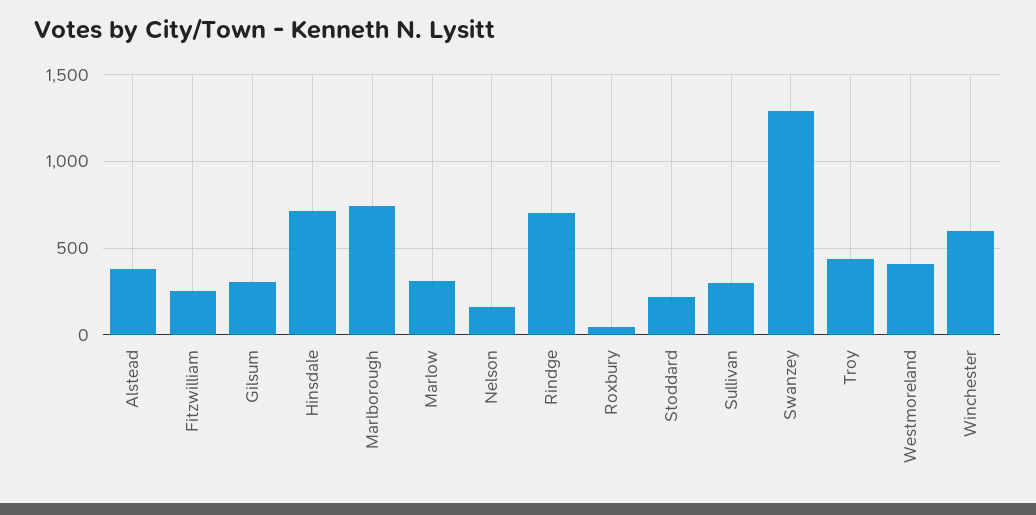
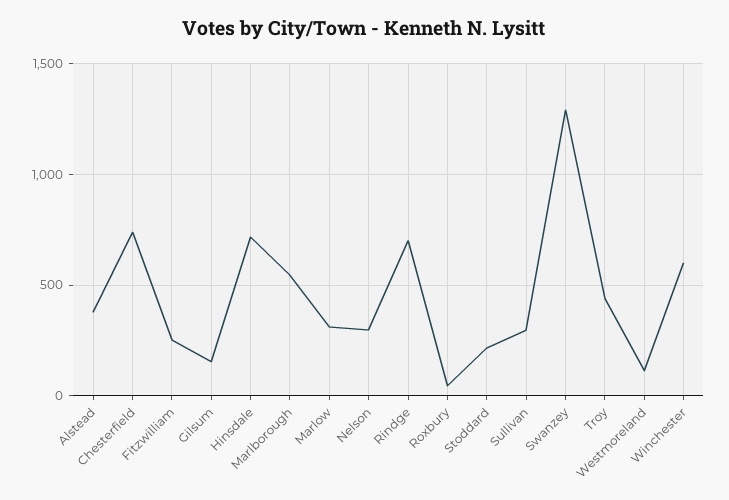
Gilsum: 300 -> 150
Marlborough: 750 -> 550
Nelson: 150 -> 300
Westmoreland: 400 -> 100
Chesterfield: none -> 750

